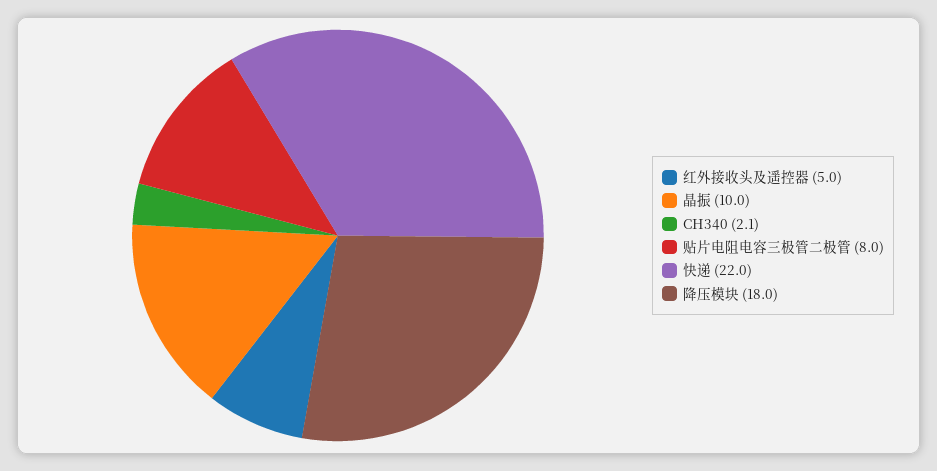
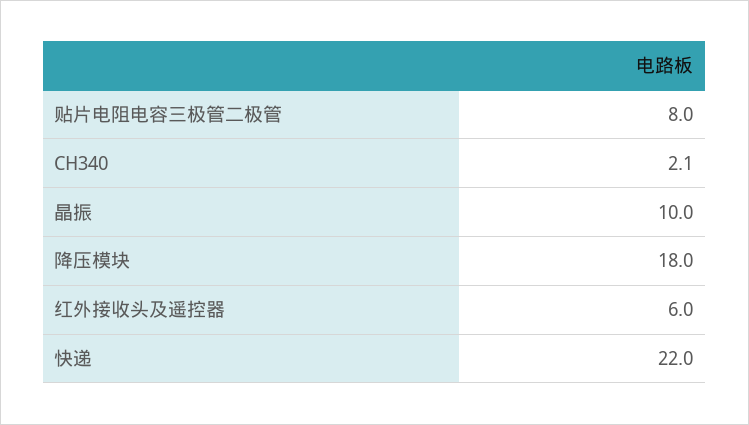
红外接收头及遥控器: 5 -> 6

